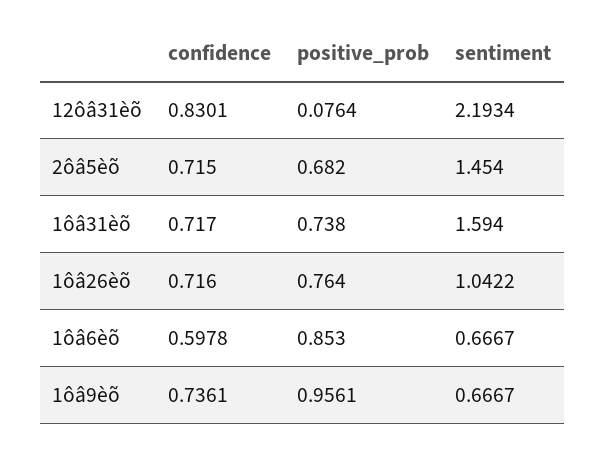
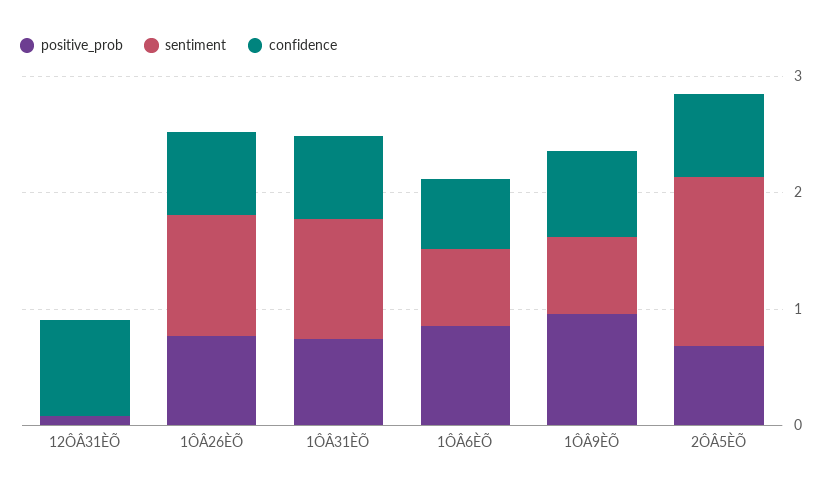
sentiment, 12ôâ31èõ: 2.1934 -> 0
sentiment, 1ôâ31èõ: 1.594 -> 1

